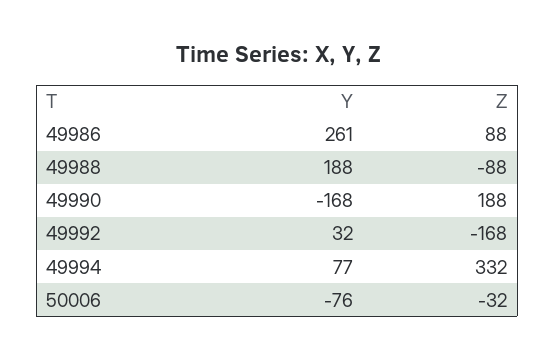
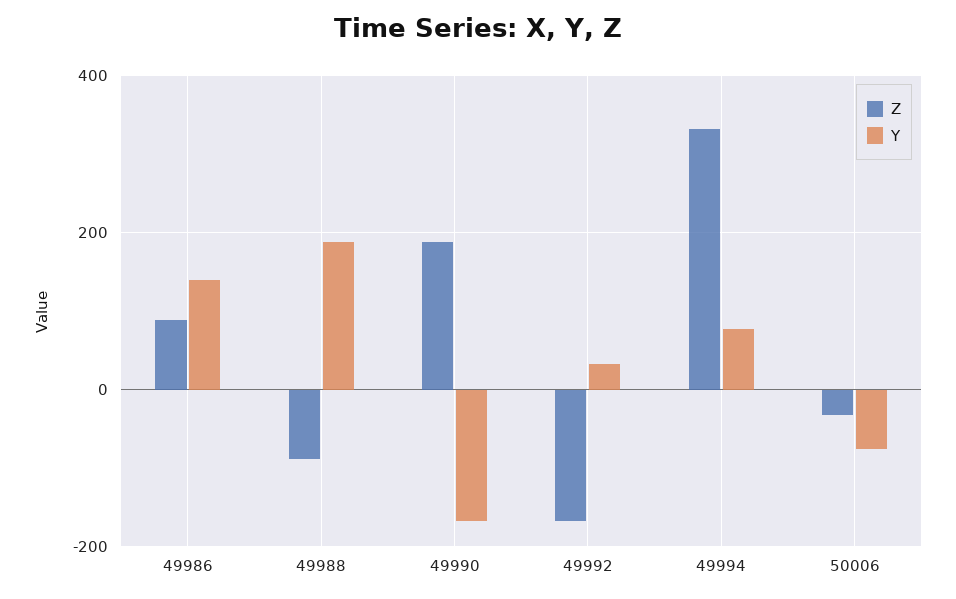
Y, 49986: 261 -> 140

